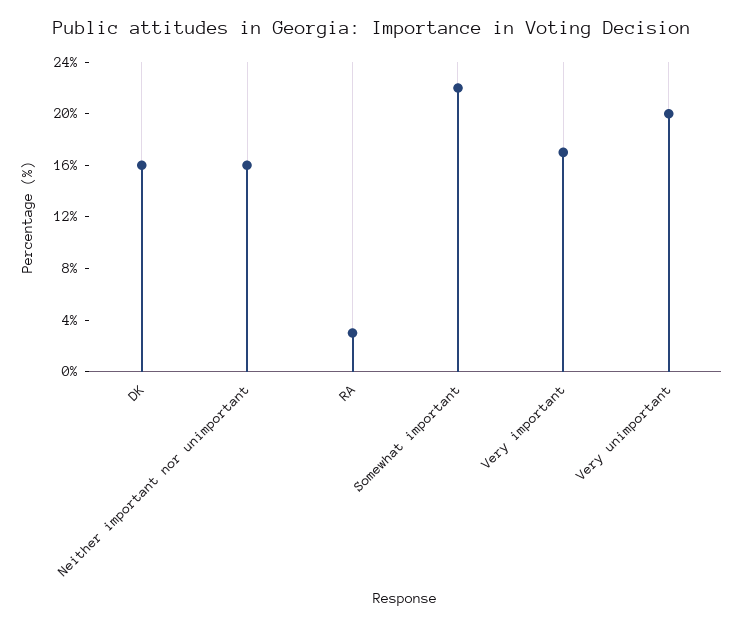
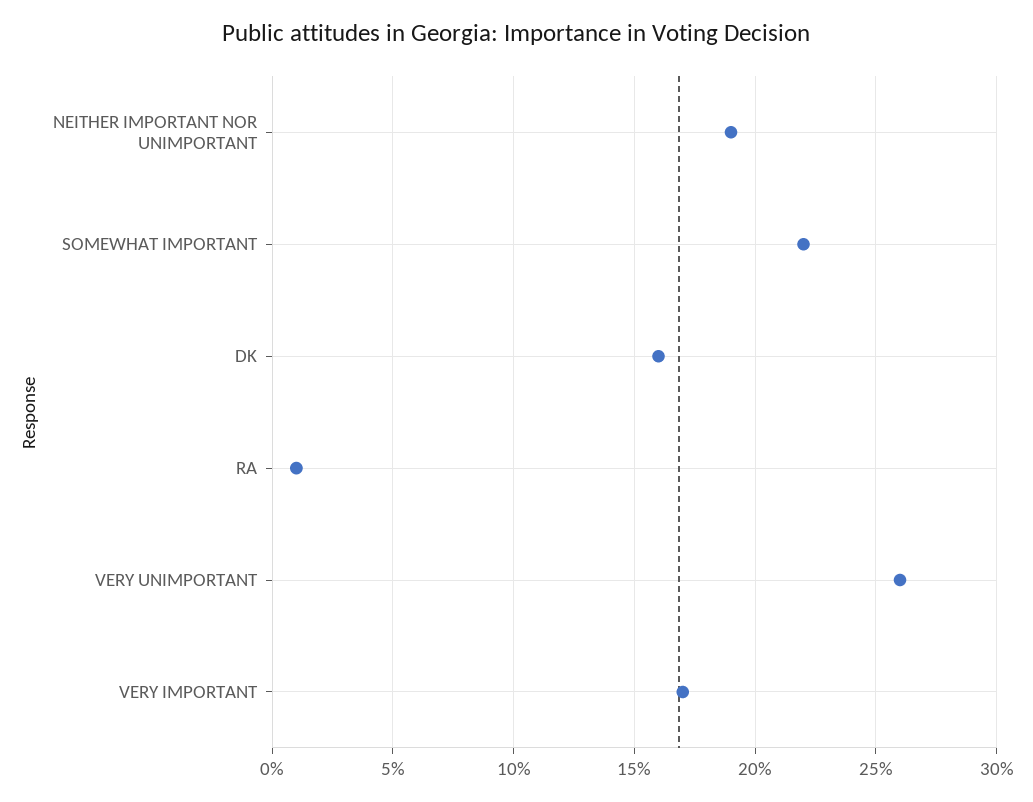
Neither important nor unimportant: 16 -> 19
RA: 3 -> 1
Very unimportant: 20 -> 26

